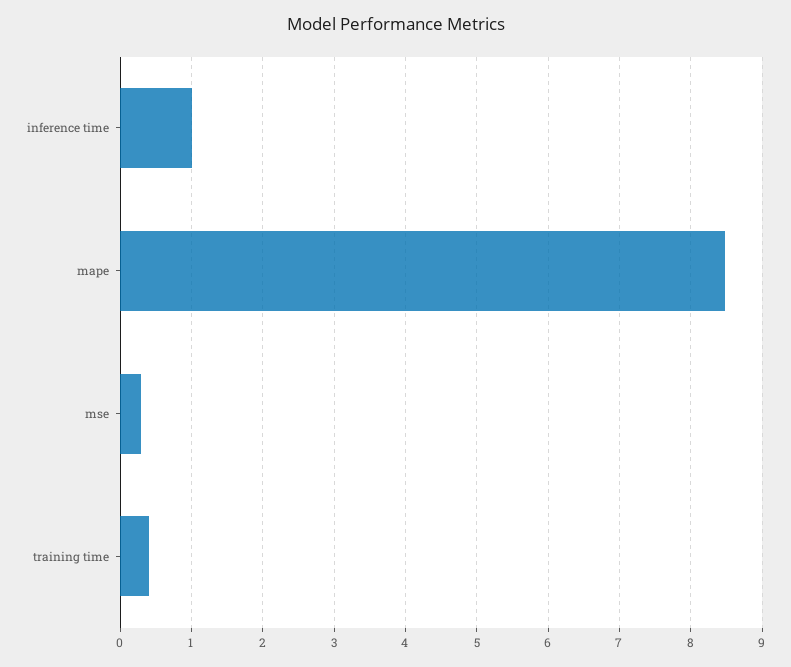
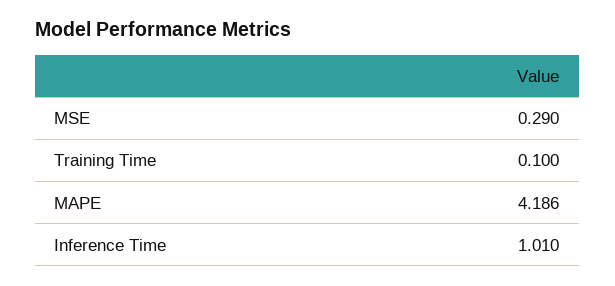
mape: 8.5 -> 4.186
training time: 0.4 -> 0.1

